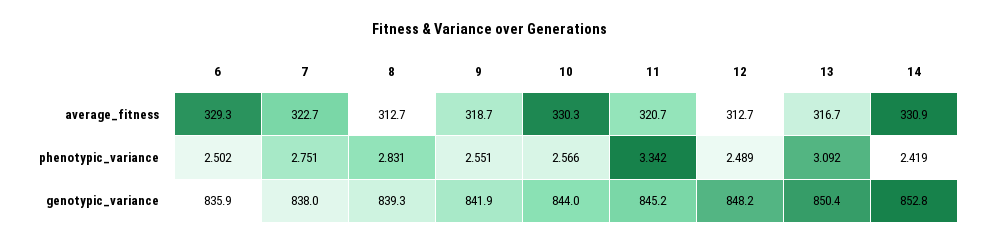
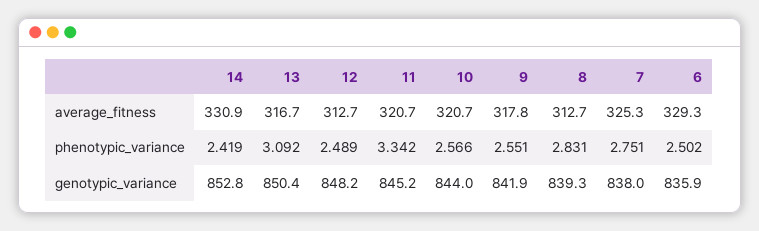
7, average_fitness: 322.7 -> 325.3
9, average_fitness: 318.7 -> 317.8
10, average_fitness: 330.3 -> 320.7

